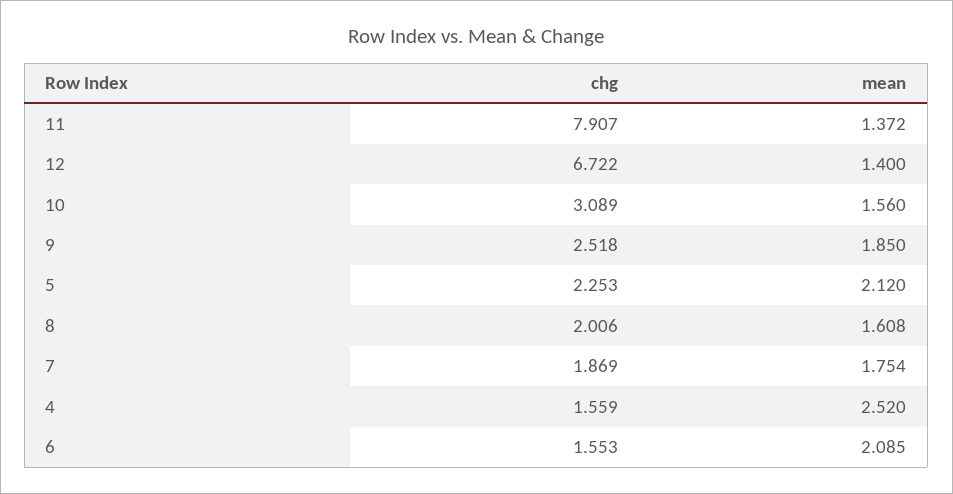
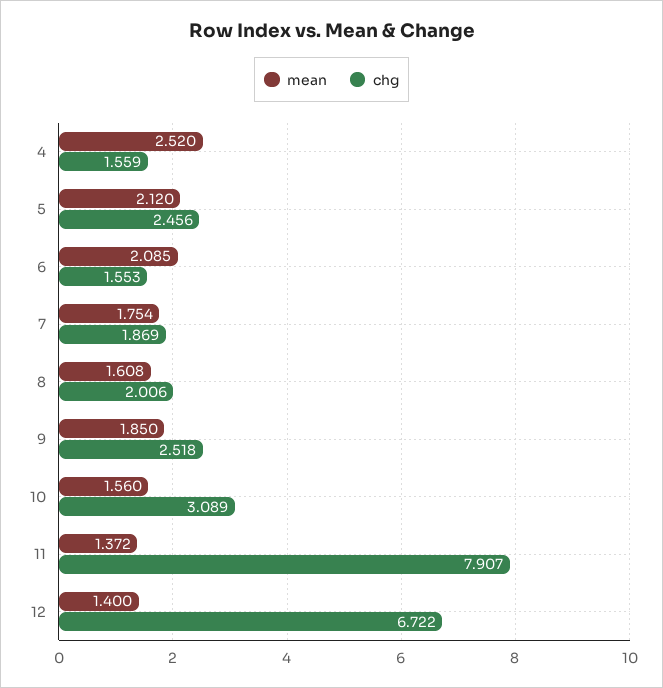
chg, 5: 2.253 -> 2.456

